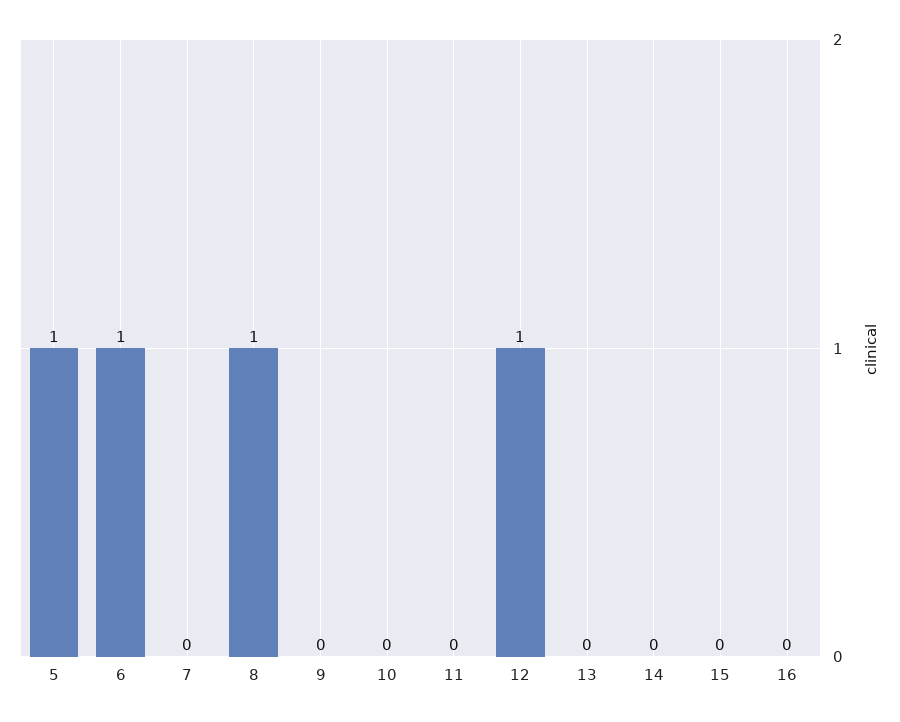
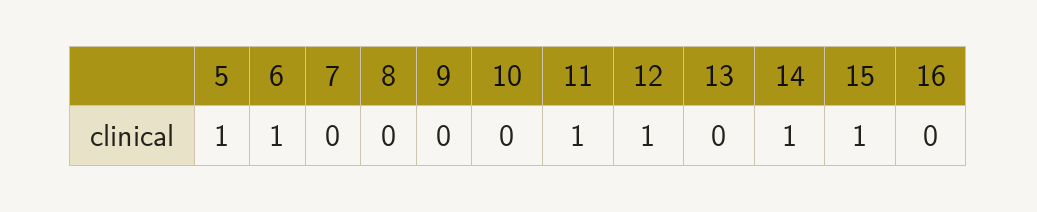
8: 1 -> 0
11: 0 -> 1
14: 0 -> 1
15: 0 -> 1

